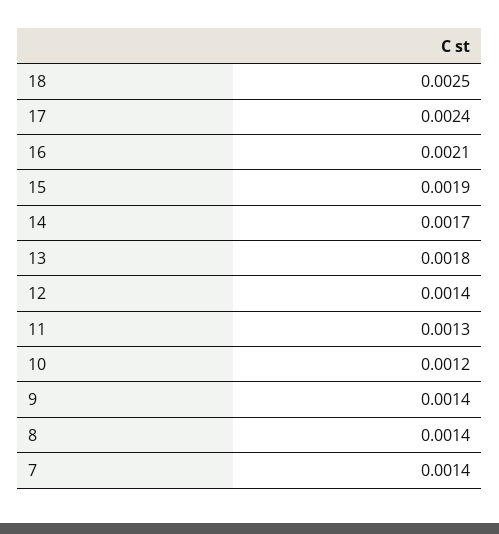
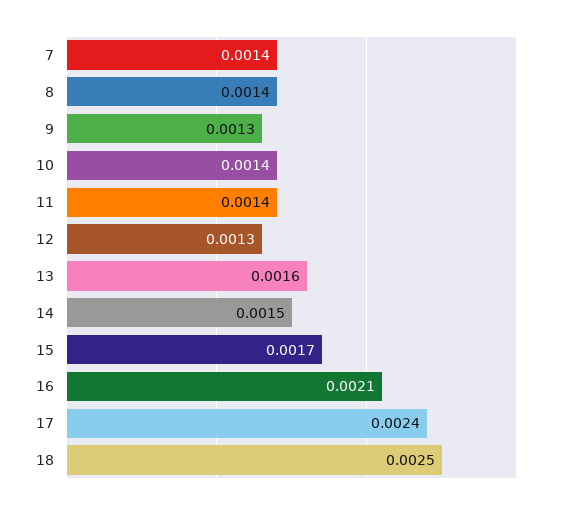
15: 0.0019 -> 0.0017
14: 0.0017 -> 0.0015
13: 0.0018 -> 0.0016
12: 0.0014 -> 0.0013
11: 0.0013 -> 0.0014
10: 0.0012 -> 0.0014
9: 0.0014 -> 0.0013

